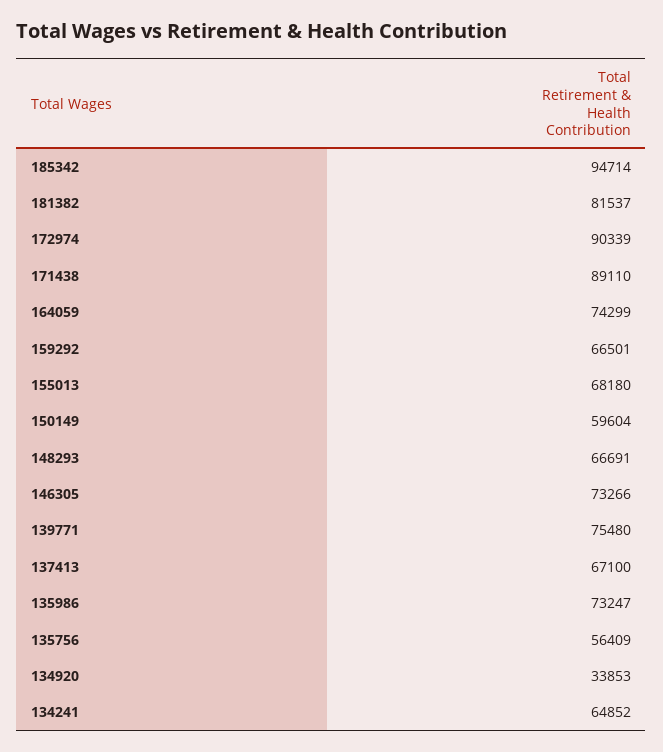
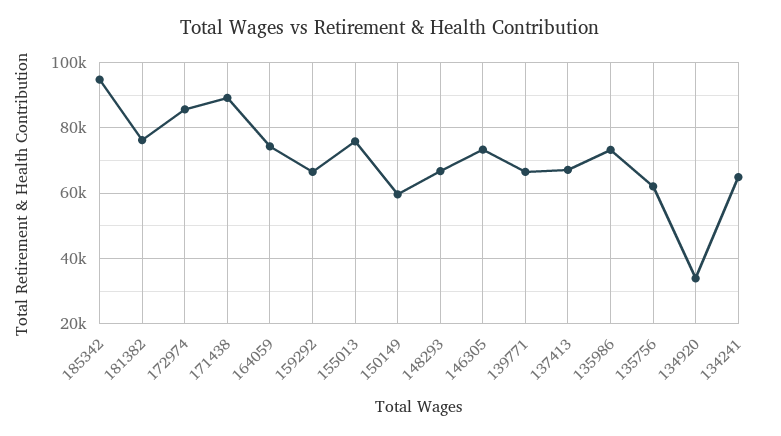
181382: 81537 -> 76000
172974: 90339 -> 86000
155013: 68180 -> 76000
139771: 75480 -> 66000
135756: 56409 -> 62000

